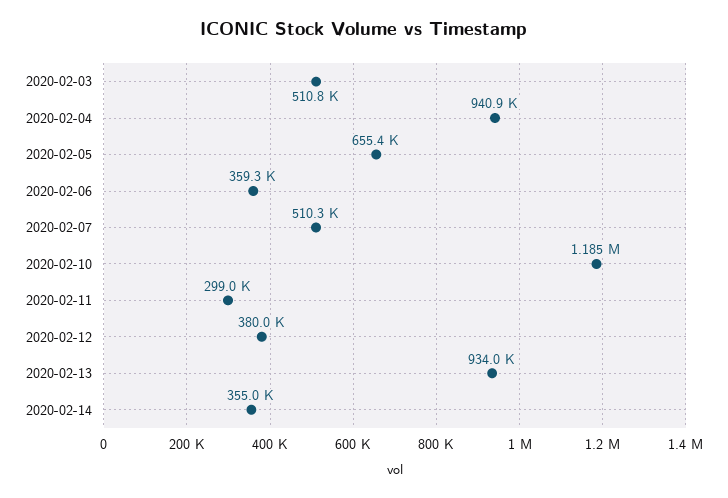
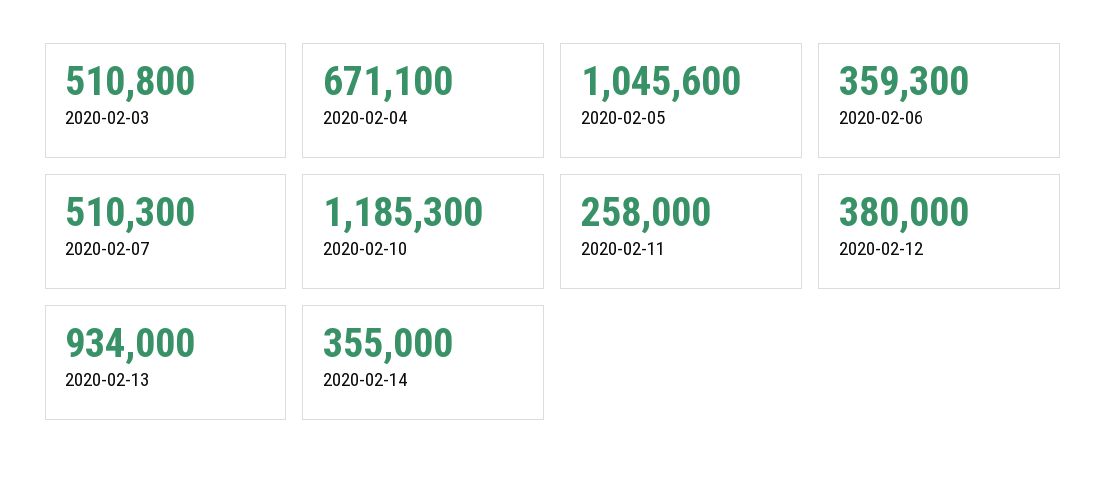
2020-02-04: 940900 -> 671100
2020-02-05: 655400 -> 1045600
2020-02-11: 299000 -> 258000

